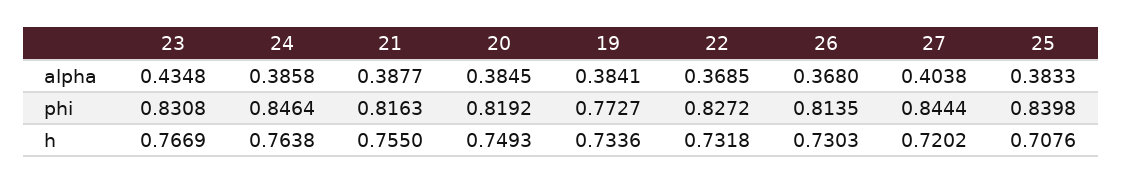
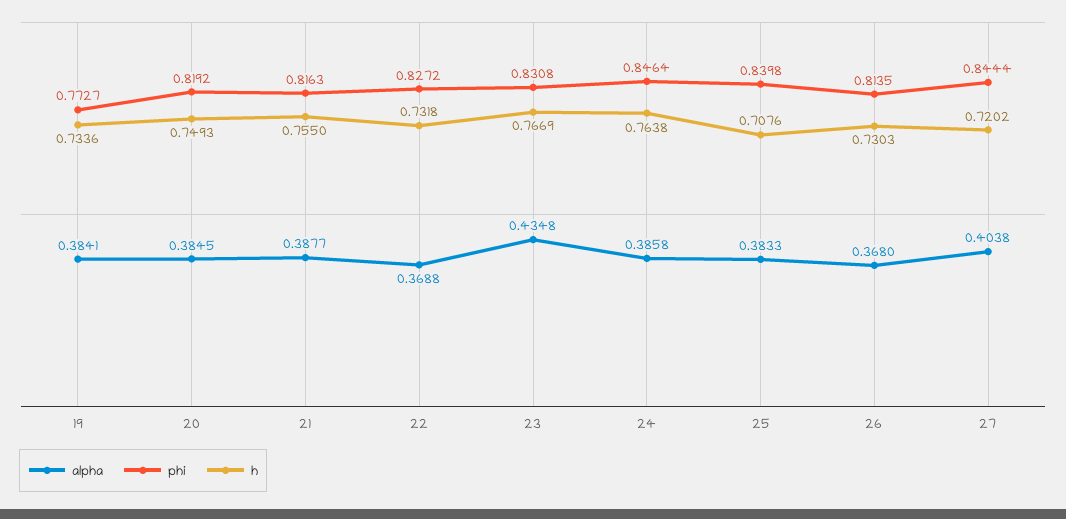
alpha, 22: 0.3685 -> 0.3688

